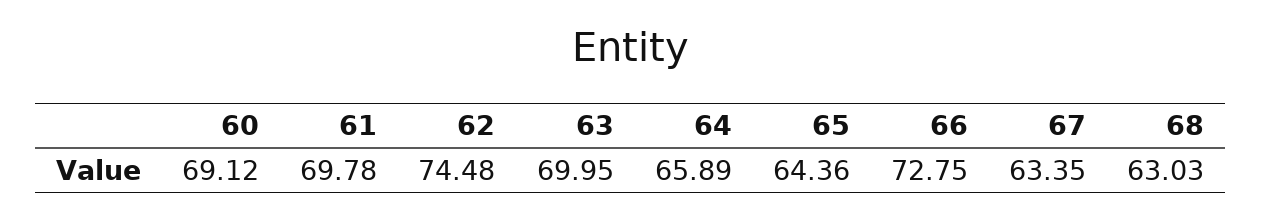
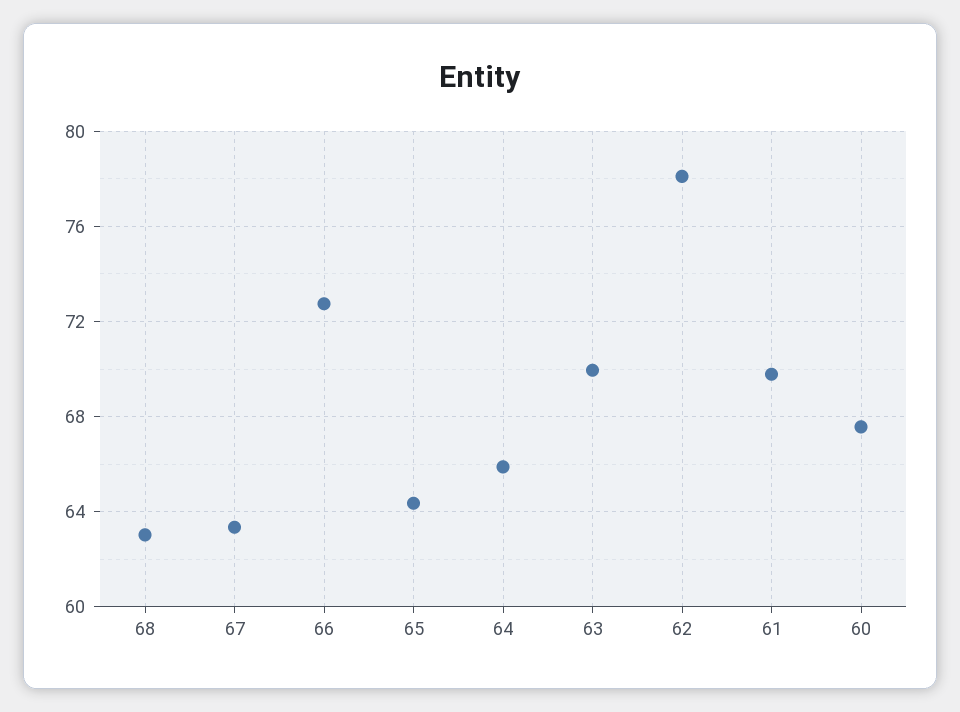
60: 69.12 -> 67.5
62: 74.48 -> 78

